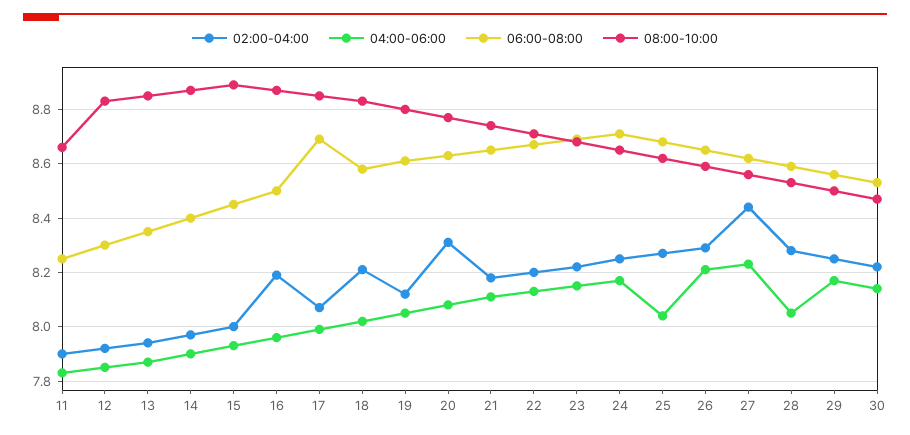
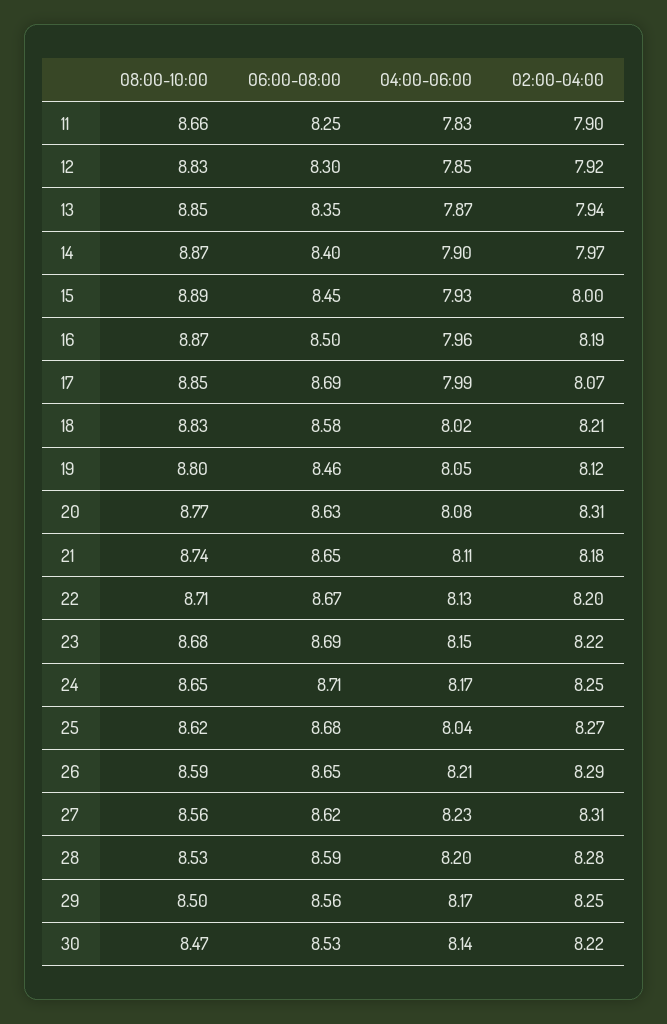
06:00-08:00, 19: 8.6 -> 8.46
02:00-04:00, 27: 8.45 -> 8.31
04:00-06:00, 28: 8.05 -> 8.2

